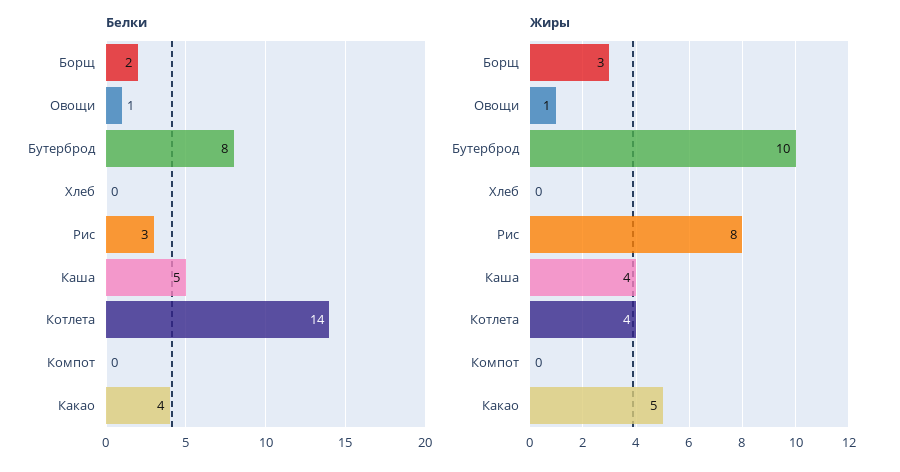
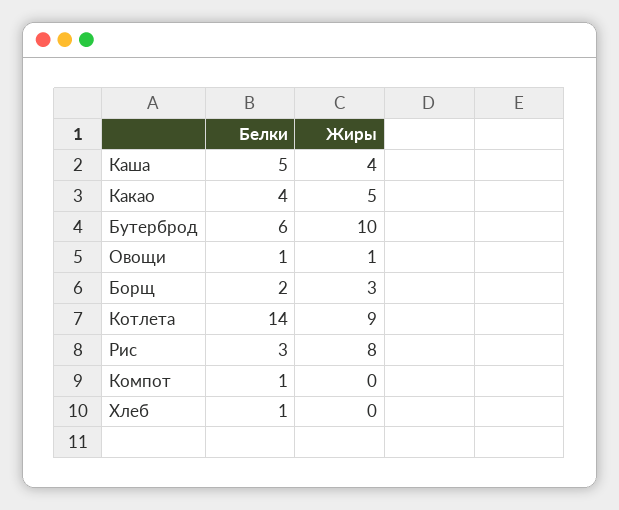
Белки, Бутерброд: 8 -> 6
Белки, Хлеб: 0 -> 1
Белки, Компот: 0 -> 1
Жиры, Котлета: 4 -> 9

